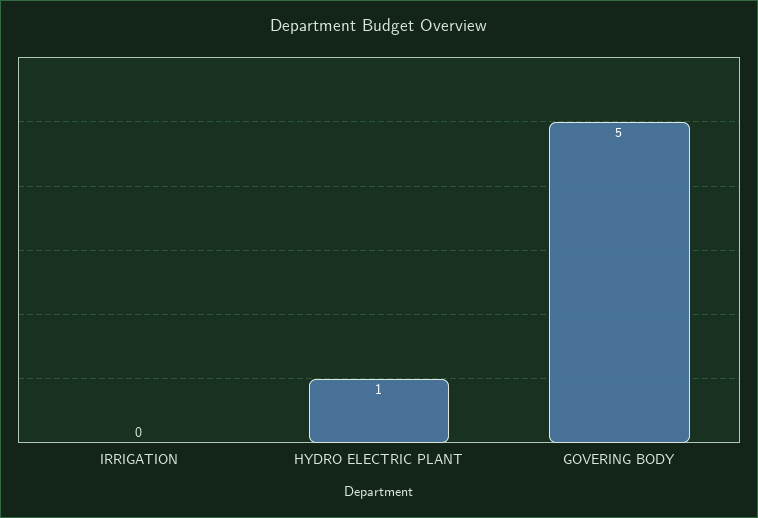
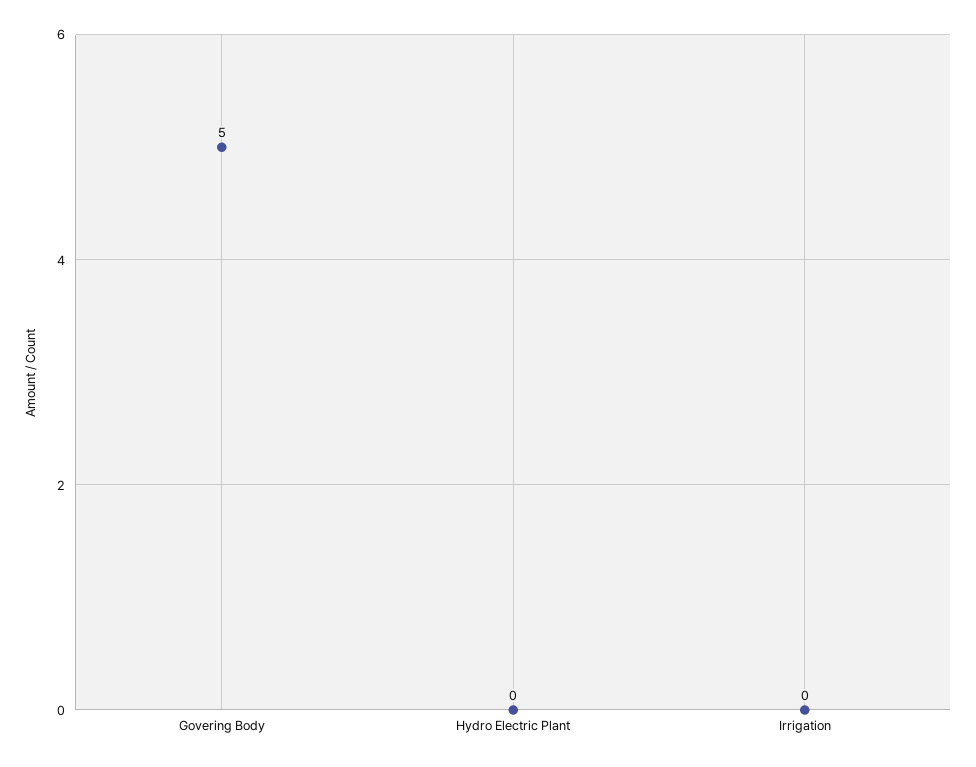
HYDRO ELECTRIC PLANT: 1 -> 0

